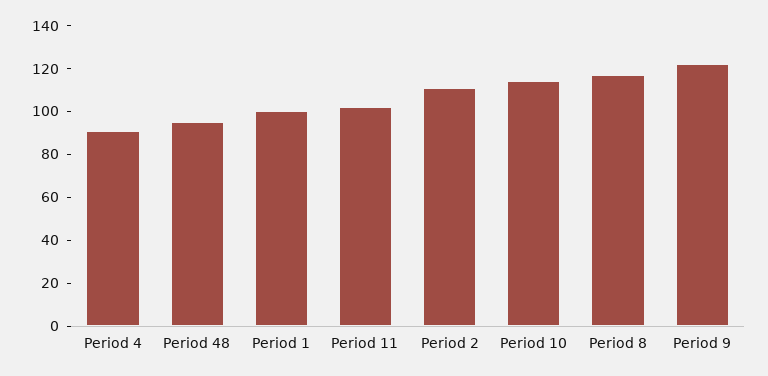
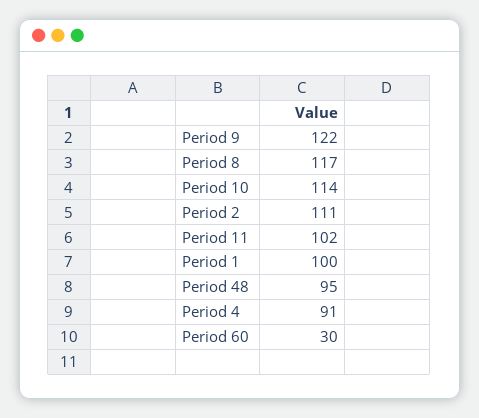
Period 60: none -> 30

